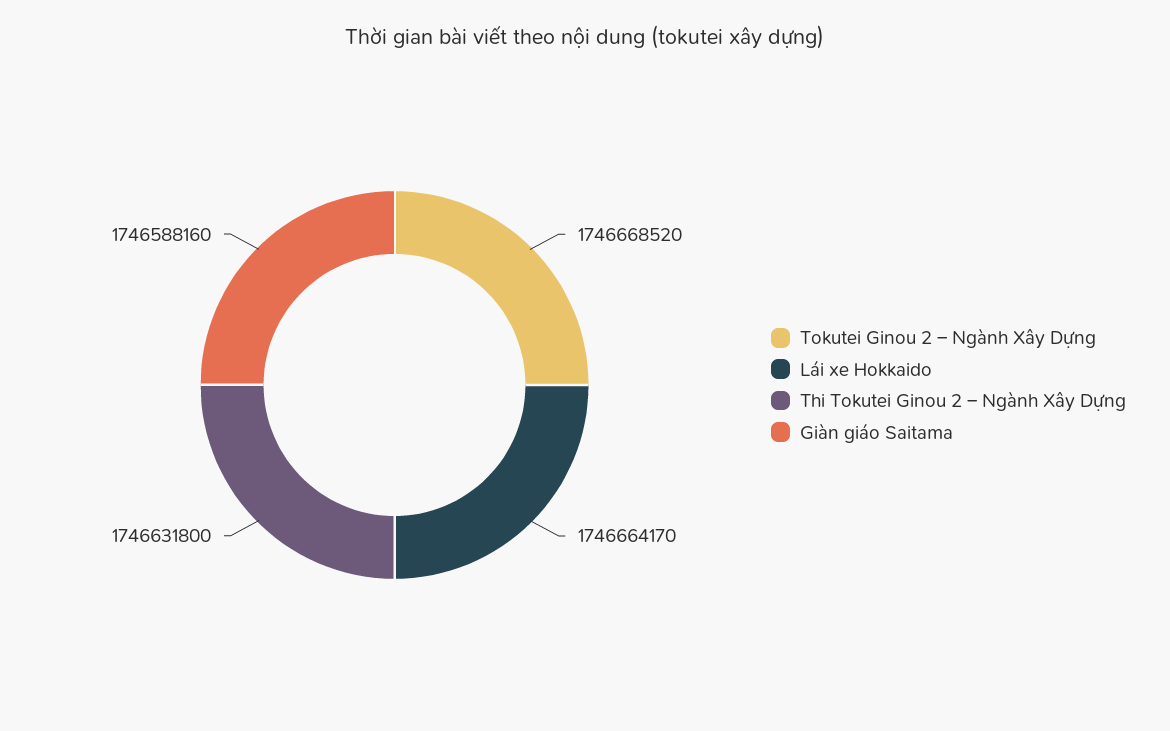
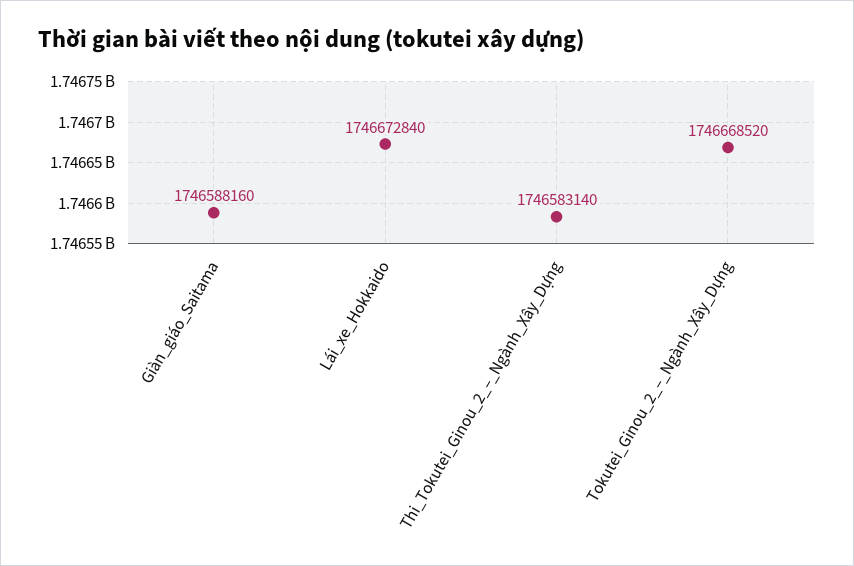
Lái xe Hokkaido: 1746664170 -> 1746672840
Thi Tokutei Ginou 2 – Ngành Xây Dựng: 1746631800 -> 1746583140

